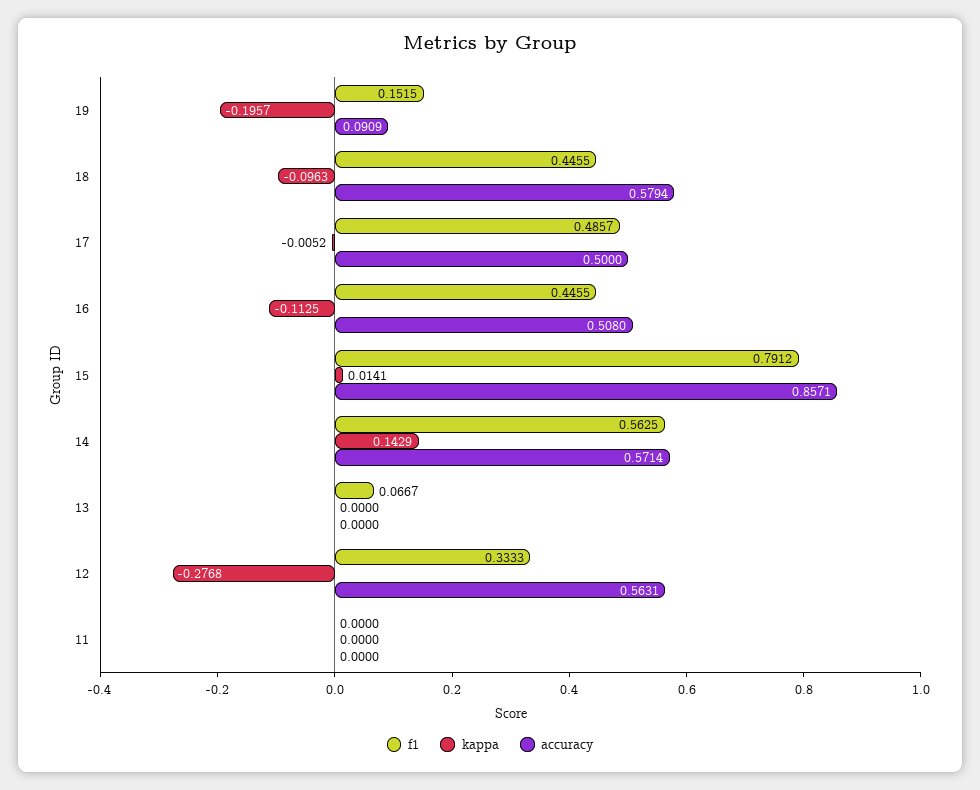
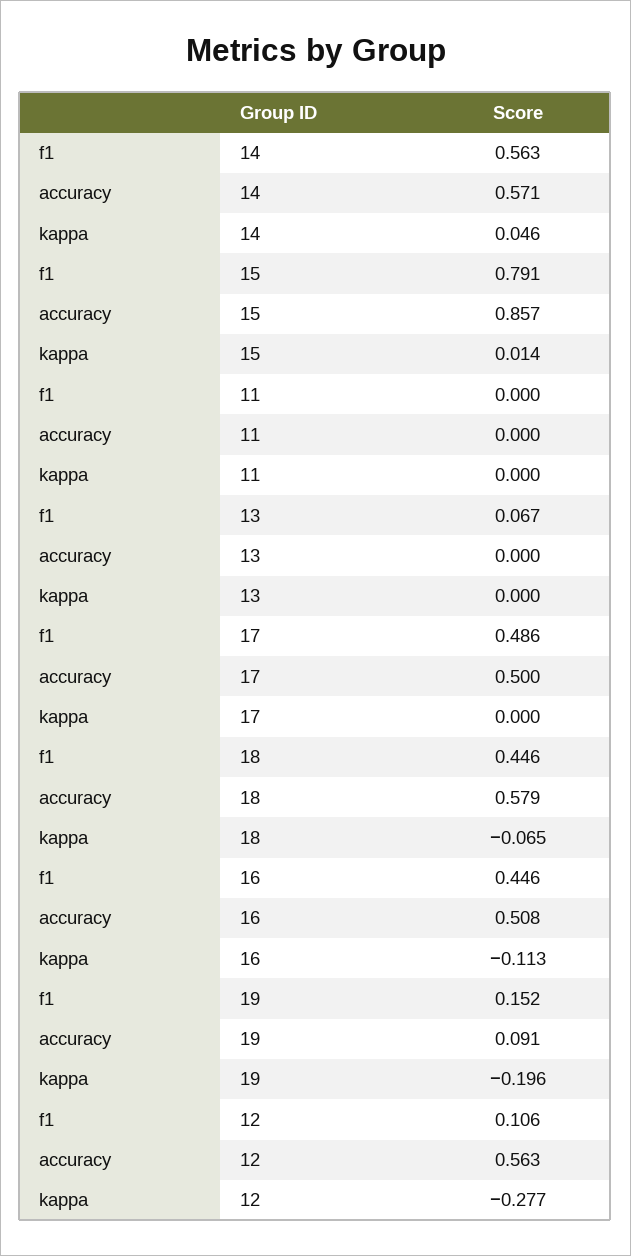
kappa, 18: -0.0963 -> -0.065
kappa, 17: -0.0052 -> 0
kappa, 14: 0.1429 -> 0.046
f1, 12: 0.3333 -> 0.106

